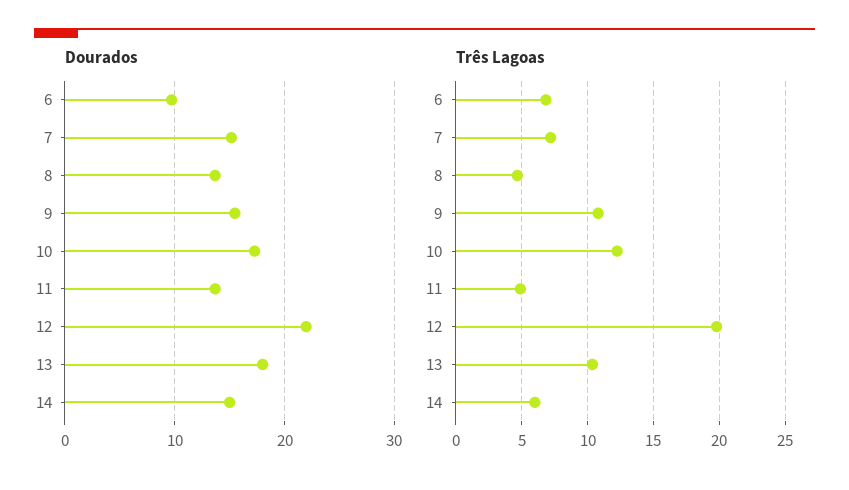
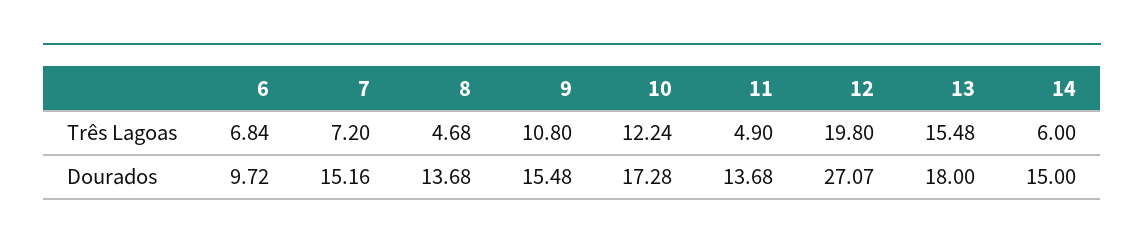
Dourados, 12: 22 -> 27.07
Três Lagoas, 13: 10.5 -> 15.48

